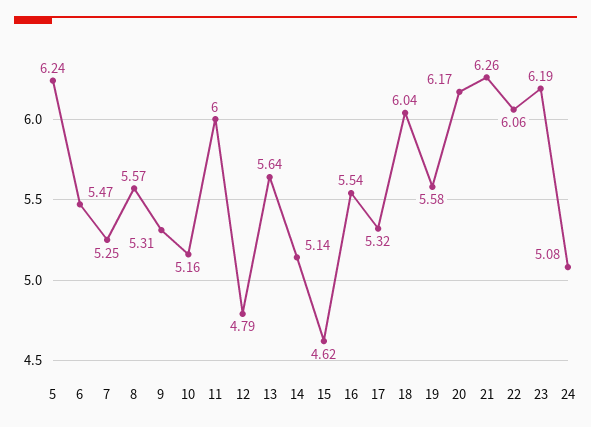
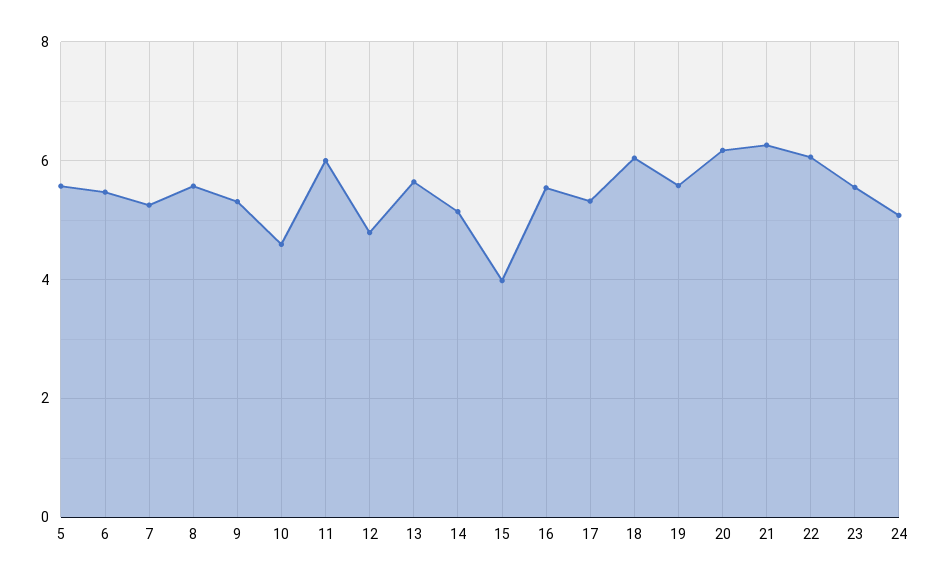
5: 6.24 -> 5.6
10: 5.16 -> 4.6
15: 4.62 -> 4
23: 6.19 -> 5.6

